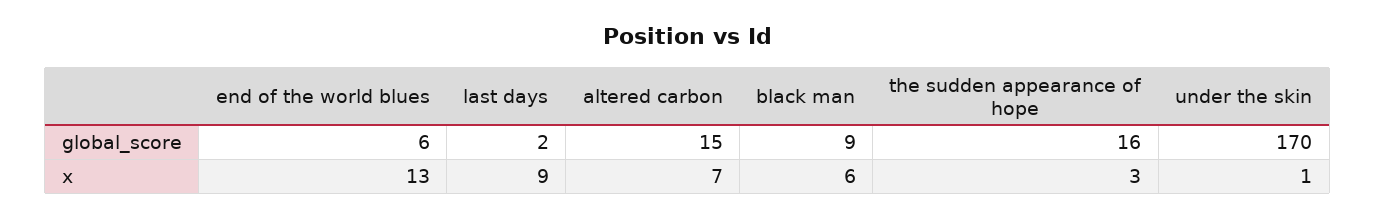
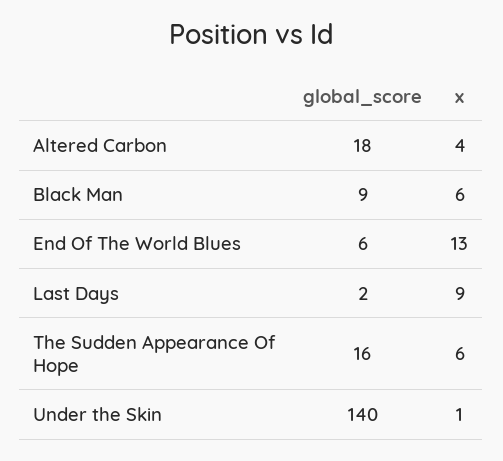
altered carbon, global_score: 15 -> 18
under the skin, global_score: 170 -> 140
altered carbon, x: 7 -> 4
the sudden appearance of hope, x: 3 -> 6

